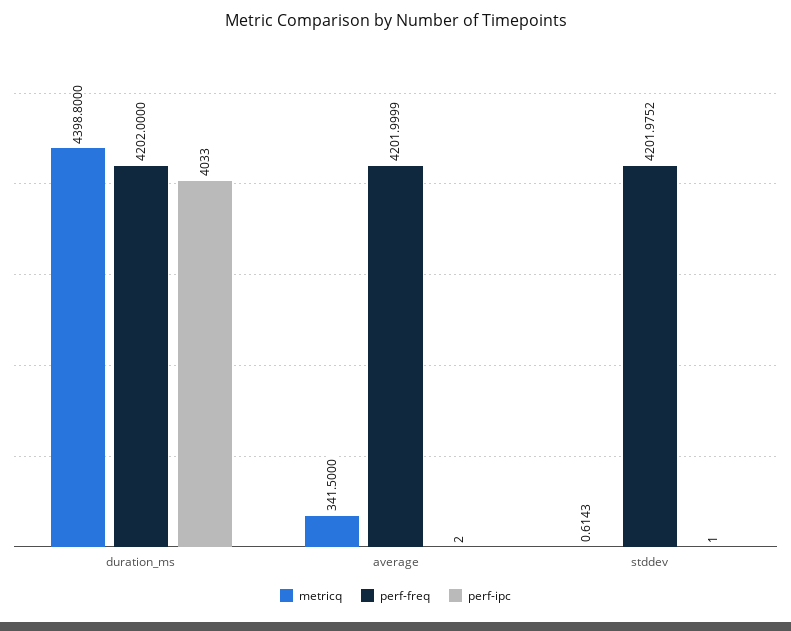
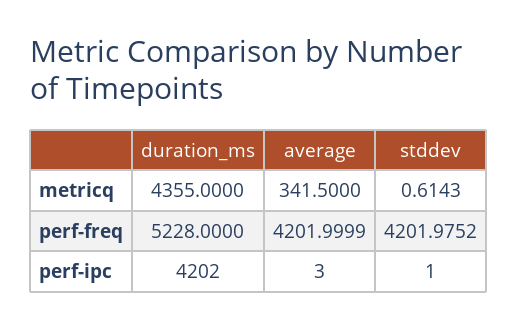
metricq, duration_ms: 4398.8 -> 4355
perf-freq, duration_ms: 4202 -> 5228
perf-ipc, duration_ms: 4033 -> 4202
perf-ipc, average: 2 -> 3

